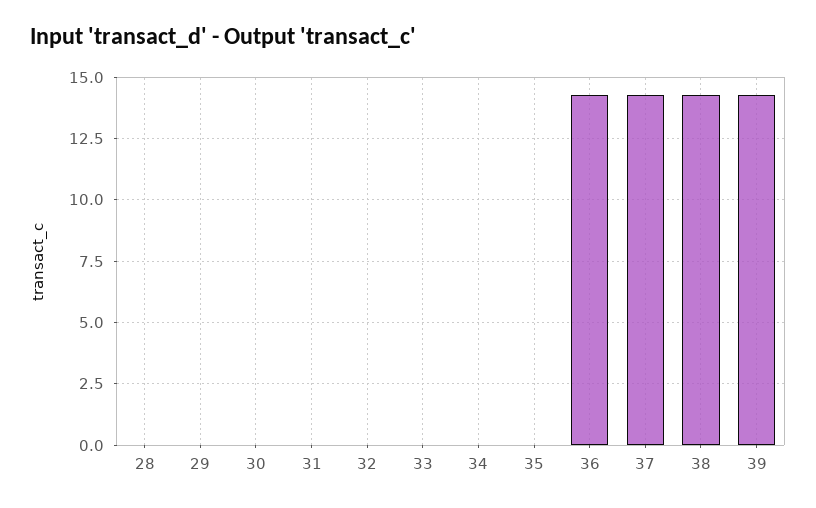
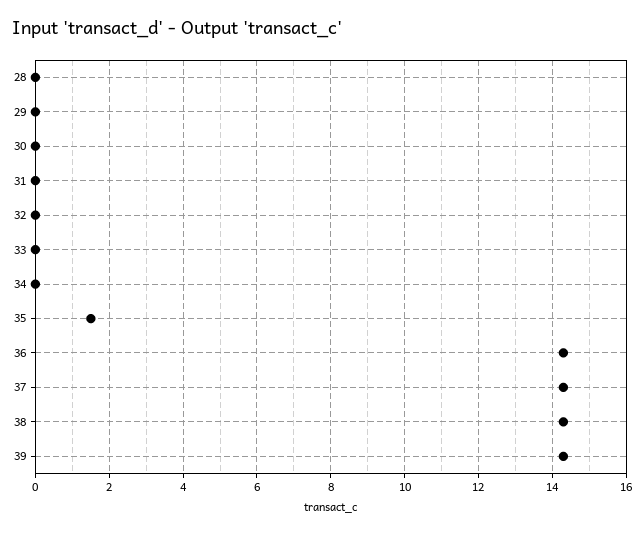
35: 0 -> 1.5

